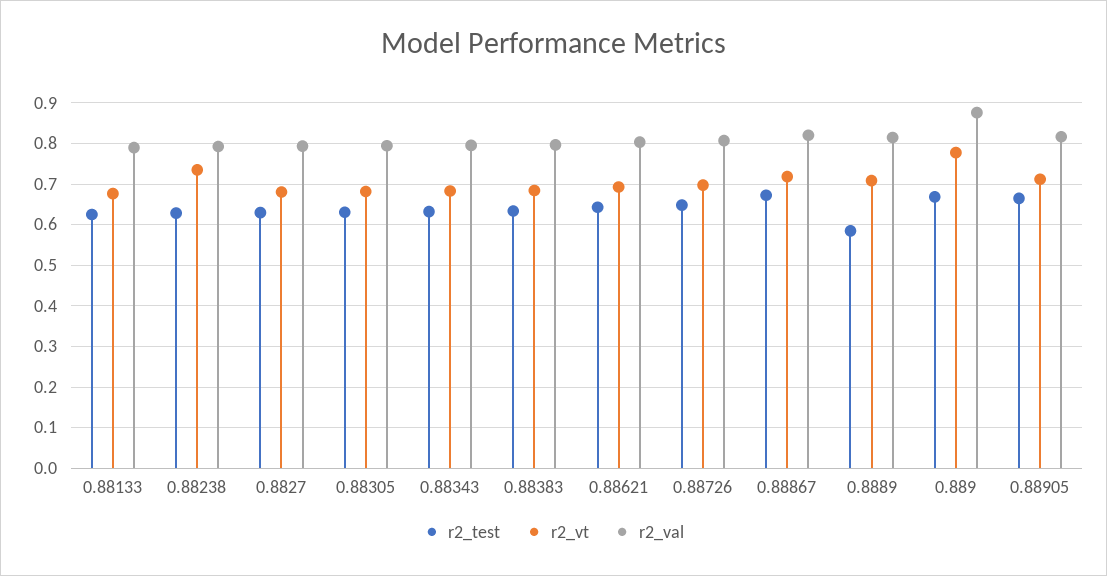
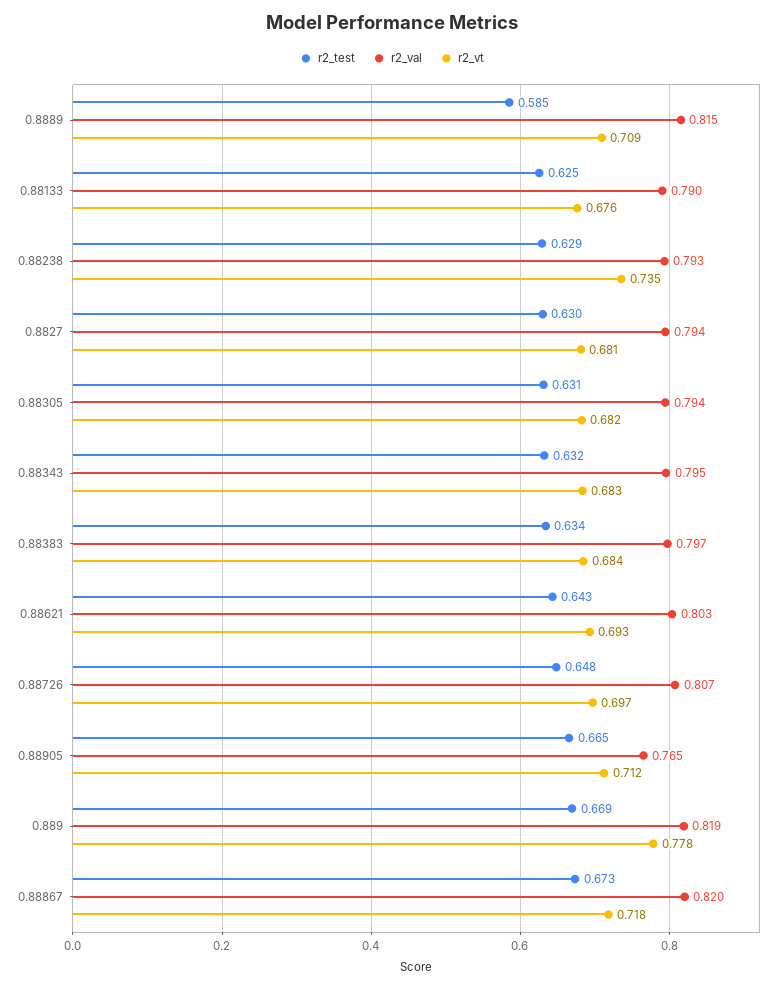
r2_val, 0.889: 0.88 -> 0.819
r2_val, 0.88905: 0.82 -> 0.765

